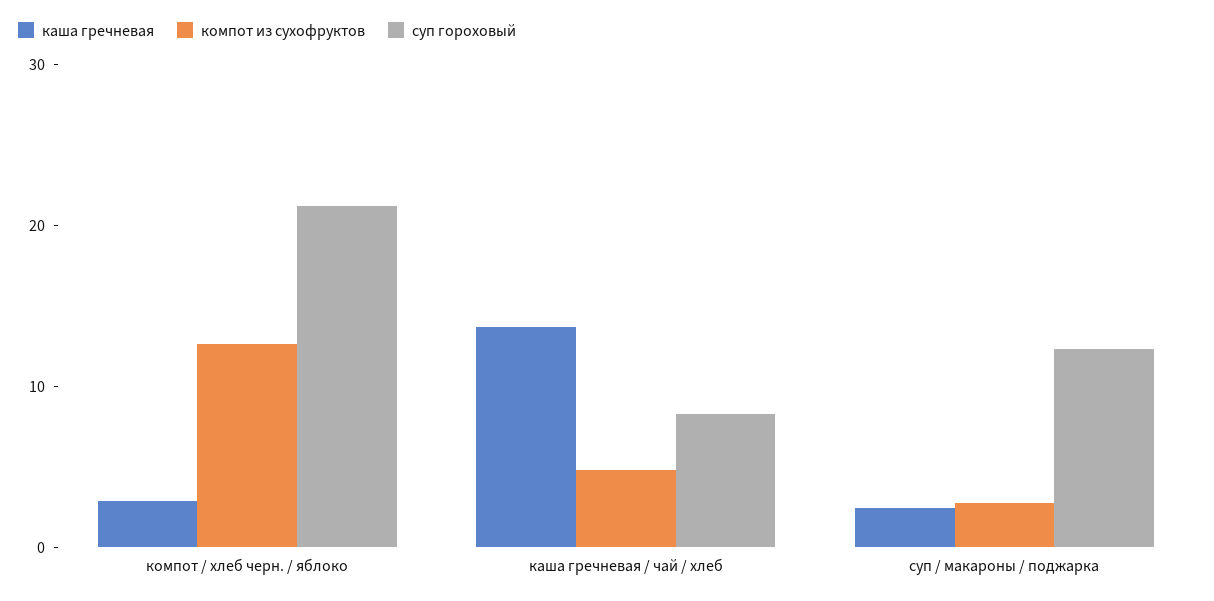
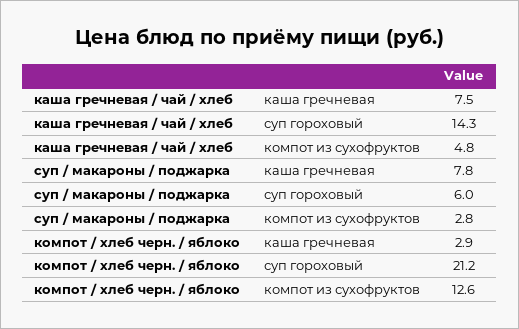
каша гречневая, каша гречневая / чай / хлеб: 14 -> 7.5
суп гороховый, каша гречневая / чай / хлеб: 8 -> 14.3
каша гречневая, суп / макароны / поджарка: 2 -> 7.8
суп гороховый, суп / макароны / поджарка: 12 -> 6

